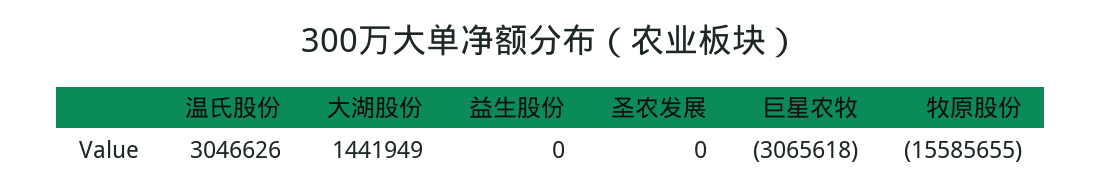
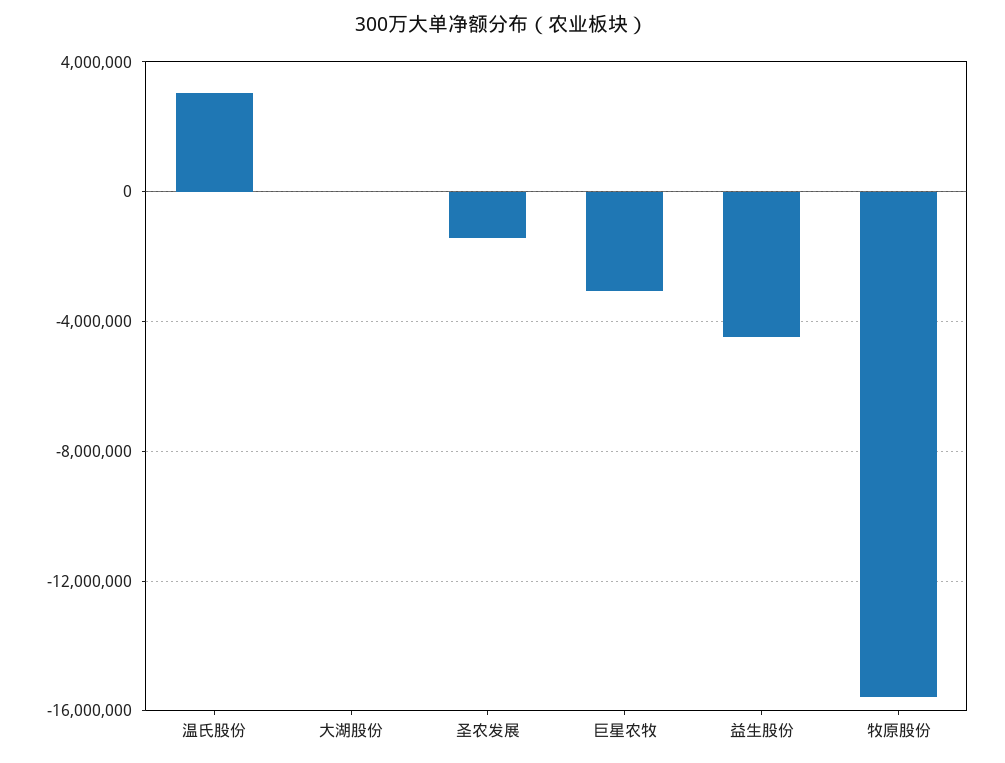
大湖股份: 1441949 -> 0
益生股份: 0 -> -4500000
圣农发展: 0 -> -1500000

